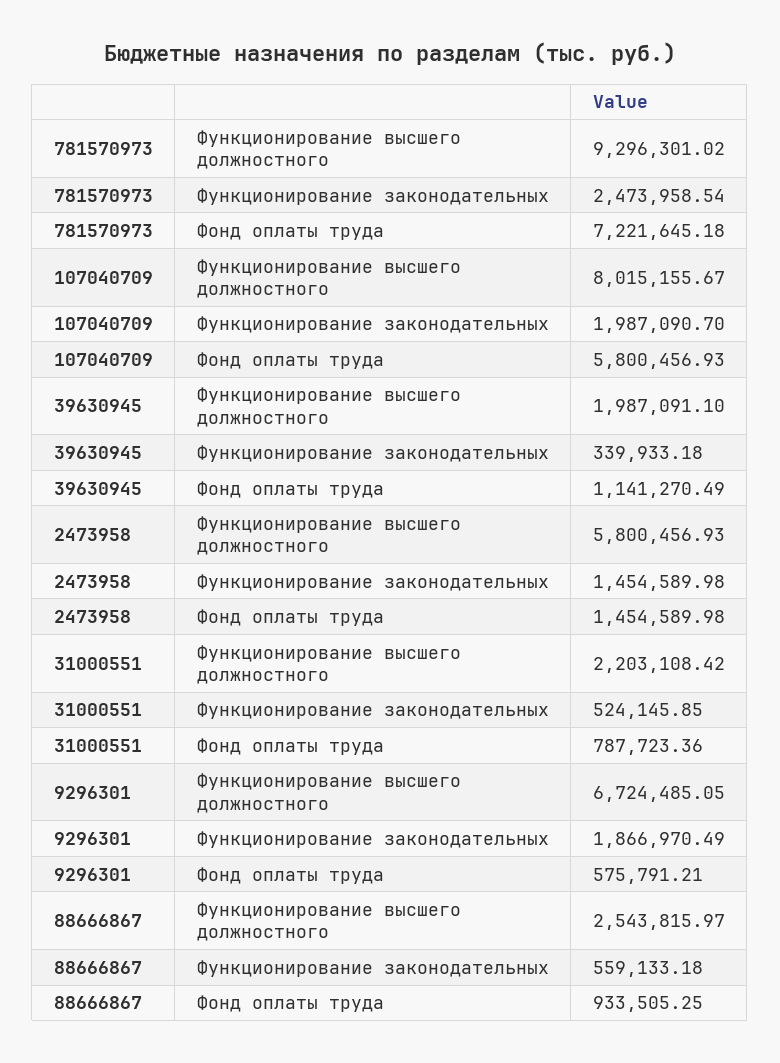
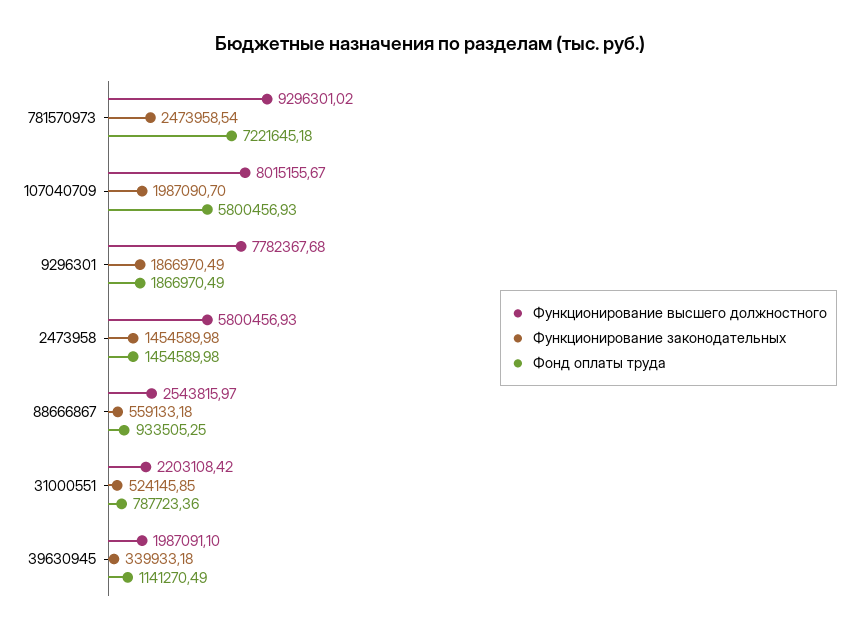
Функционирование высшего должностного, 9296301: 6724485.05 -> 7782367.68
Фонд оплаты труда, 9296301: 575791.21 -> 1866970.49

